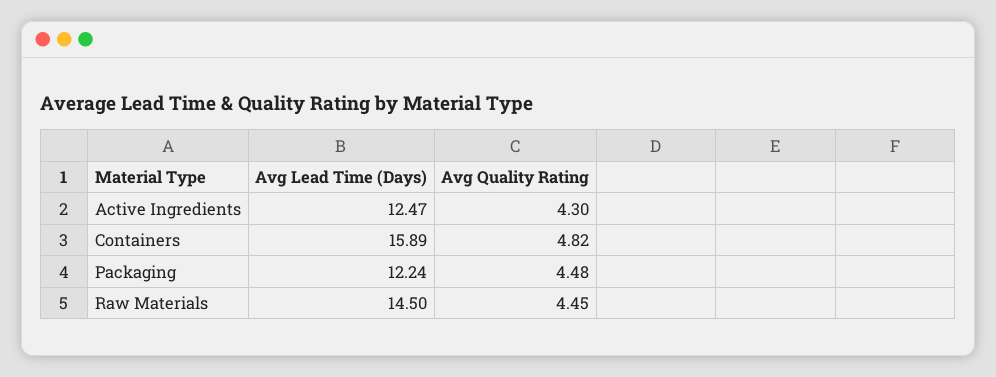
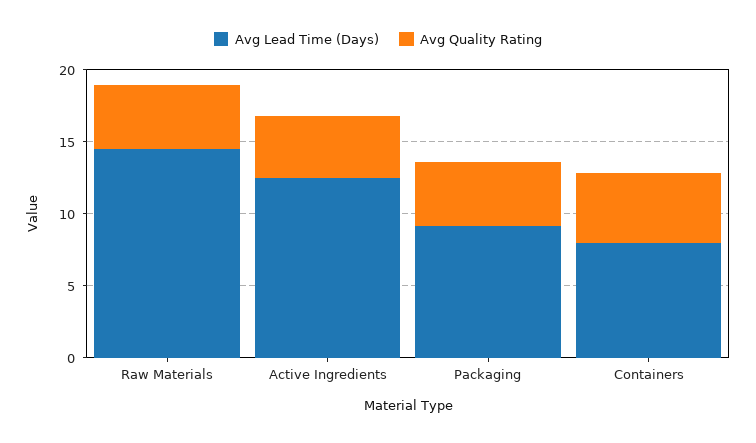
Avg Lead Time (Days), Containers: 15.89 -> 8
Avg Lead Time (Days), Packaging: 12.24 -> 9

